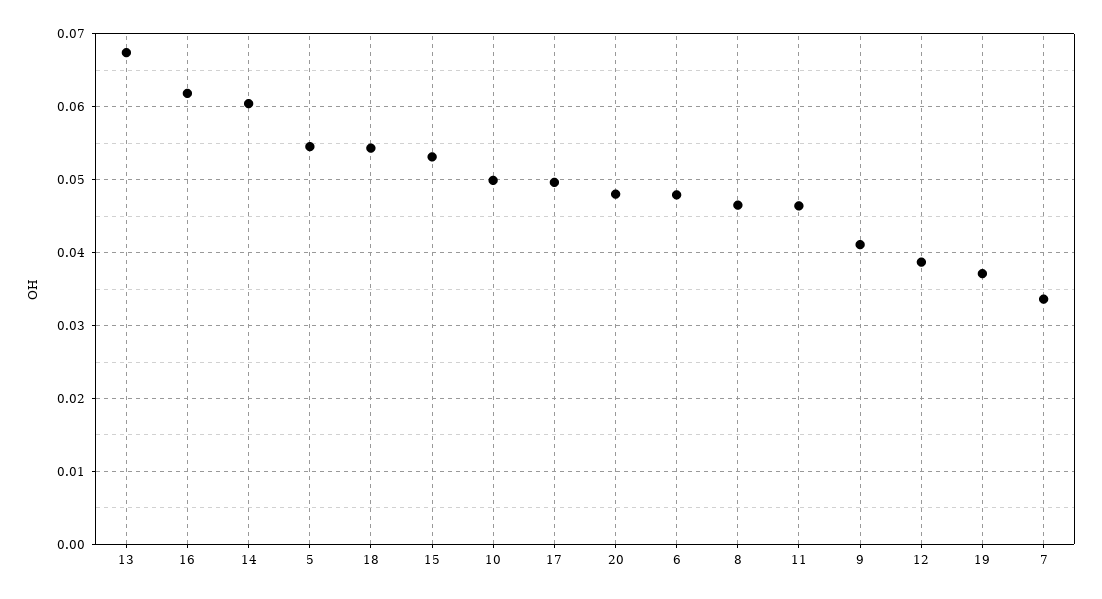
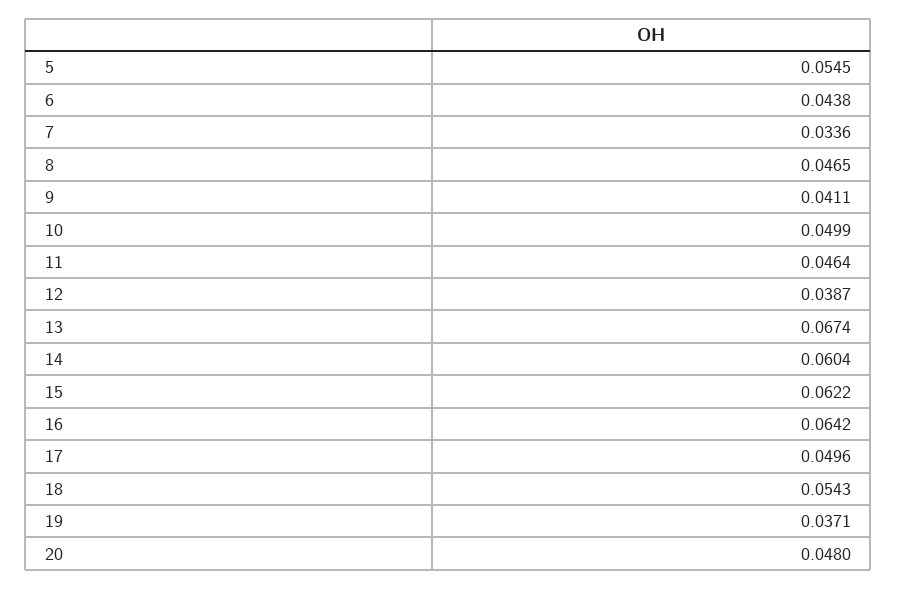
16: 0.062 -> 0.0642
15: 0.053 -> 0.0622
6: 0.048 -> 0.0438

